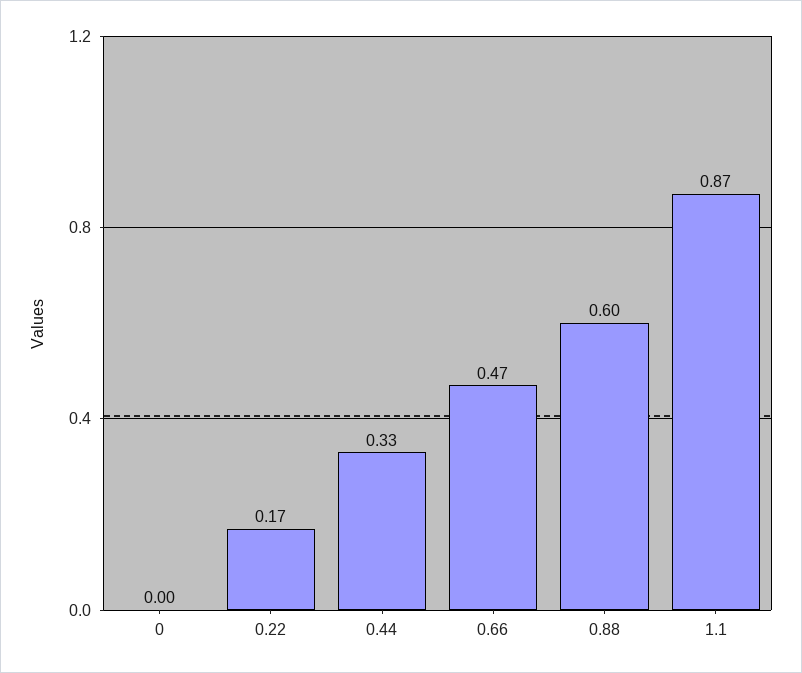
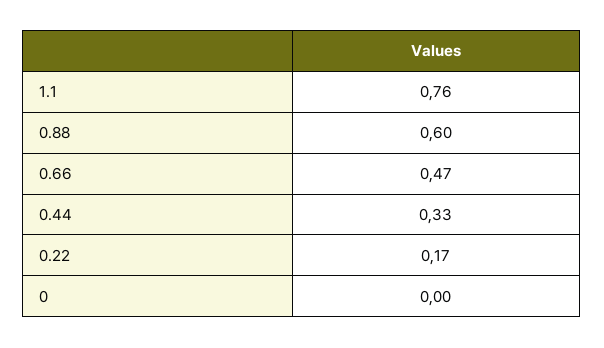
1.1: 0.87 -> 0.76

